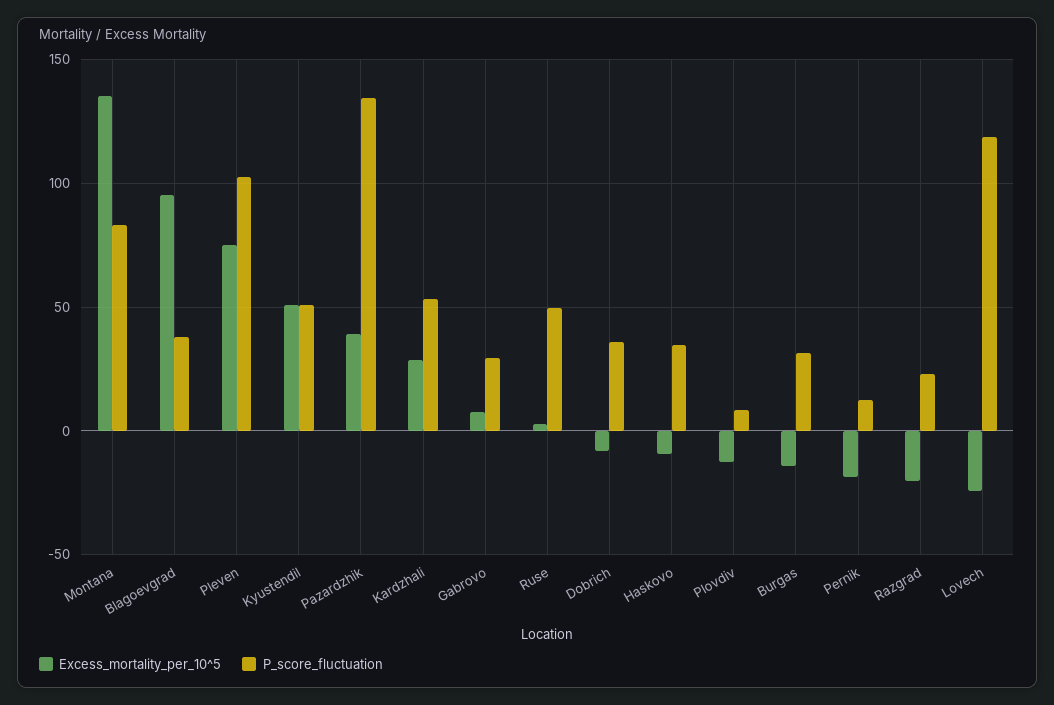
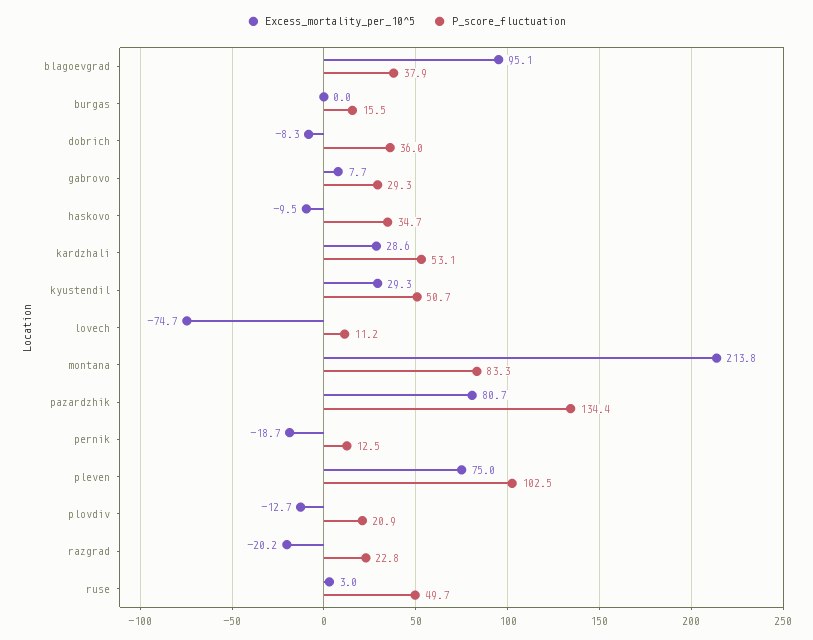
Excess_mortality_per_10^5, Montana: 135 -> 213.8
Excess_mortality_per_10^5, Kyustendil: 50 -> 29.3
Excess_mortality_per_10^5, Pazardzhik: 40 -> 80.7
P_score_fluctuation, Plovdiv: 10 -> 20.9
Excess_mortality_per_10^5, Burgas: -15 -> 0
P_score_fluctuation, Burgas: 30 -> 15.5
Excess_mortality_per_10^5, Lovech: -25 -> -74.7
P_score_fluctuation, Lovech: 120 -> 11.2

